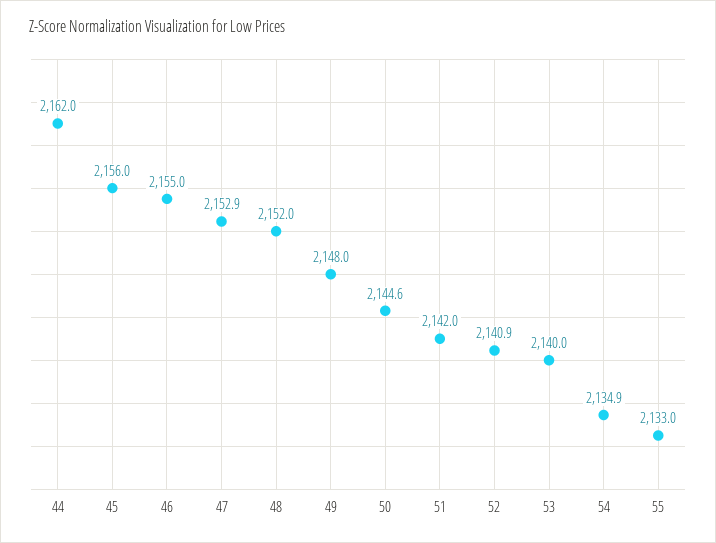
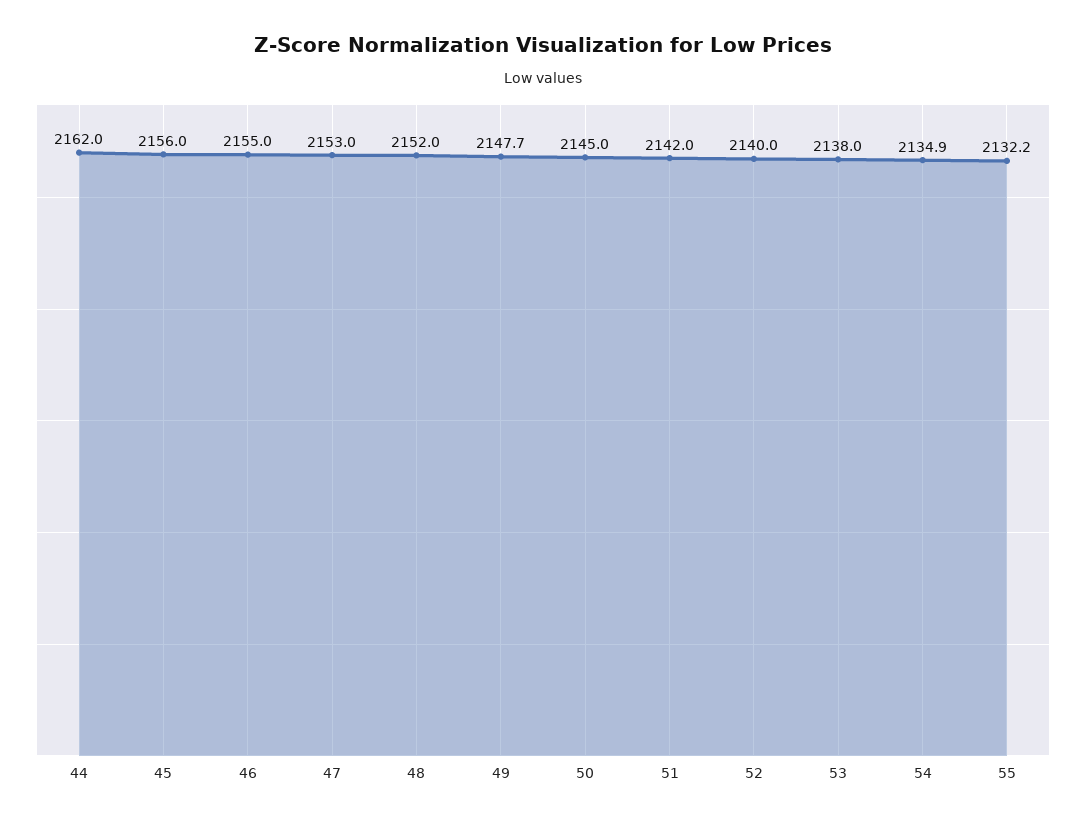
47: 2152.9 -> 2153
49: 2148 -> 2147.7
50: 2144.6 -> 2145
52: 2140.9 -> 2140
53: 2140 -> 2138
55: 2133 -> 2132.2

